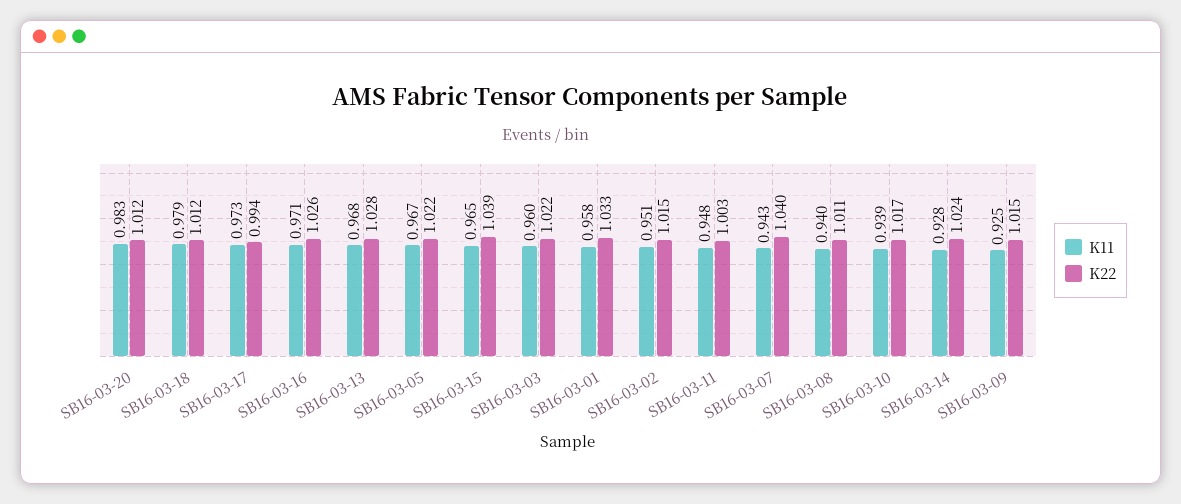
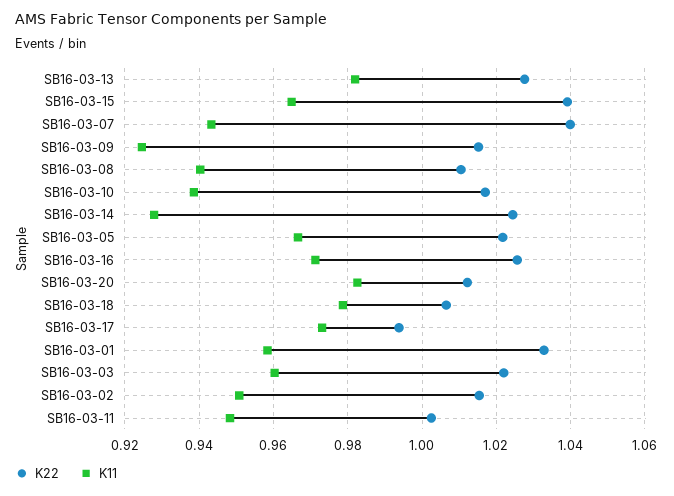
K22, SB16-03-18: 1.012 -> 1.006
K11, SB16-03-13: 0.968 -> 0.982

